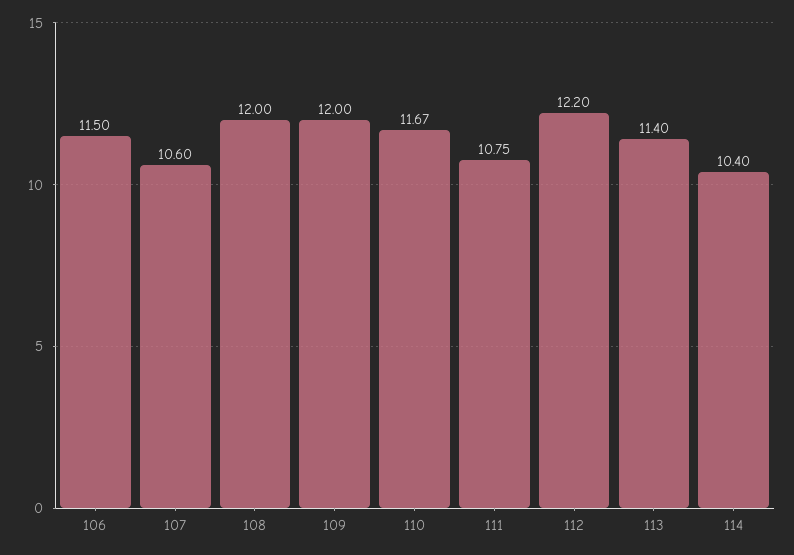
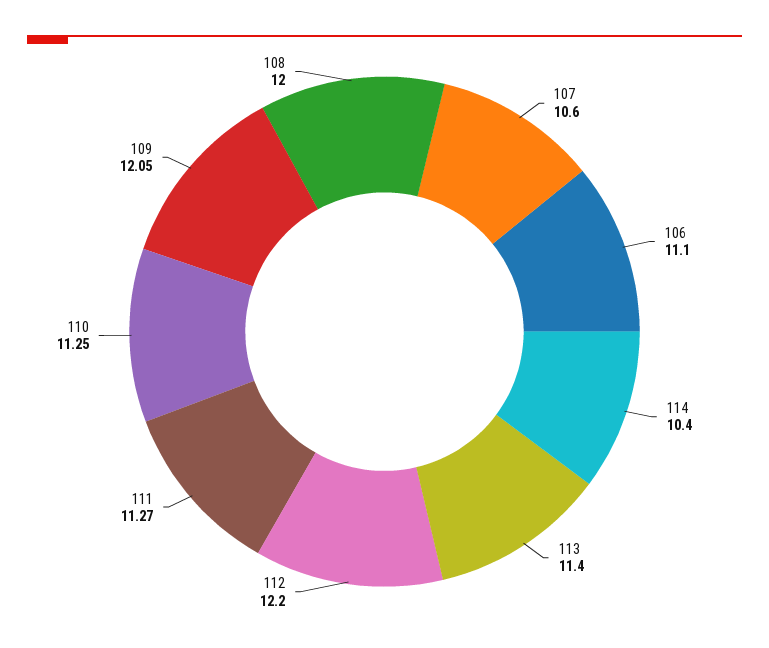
106: 11.5 -> 11.1
109: 12 -> 12.05
110: 11.67 -> 11.25
111: 10.75 -> 11.27

